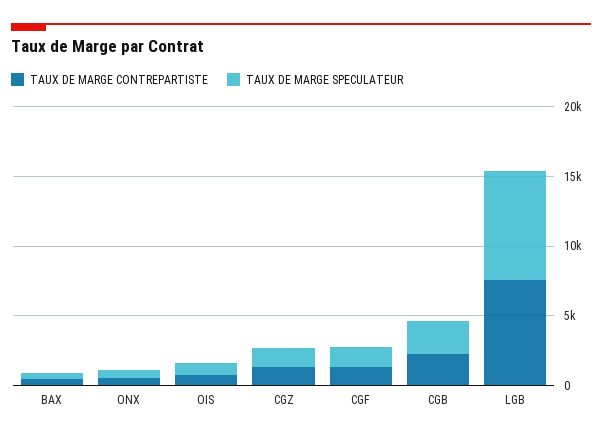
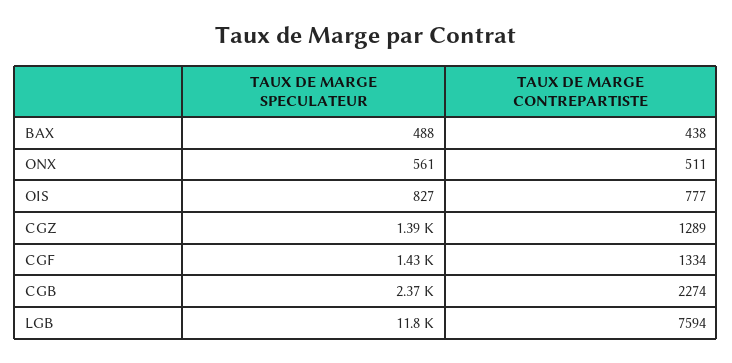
TAUX DE MARGE SPECULATEUR, LGB: 8000 -> 11800

